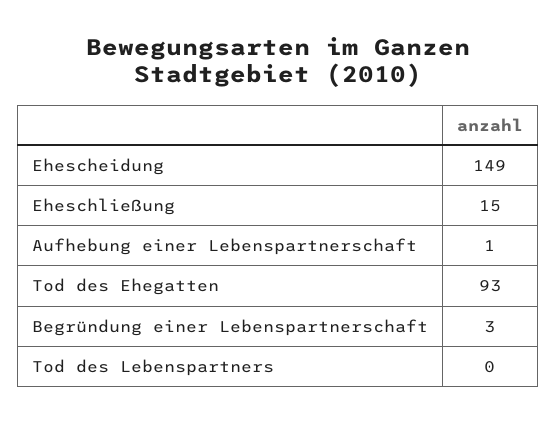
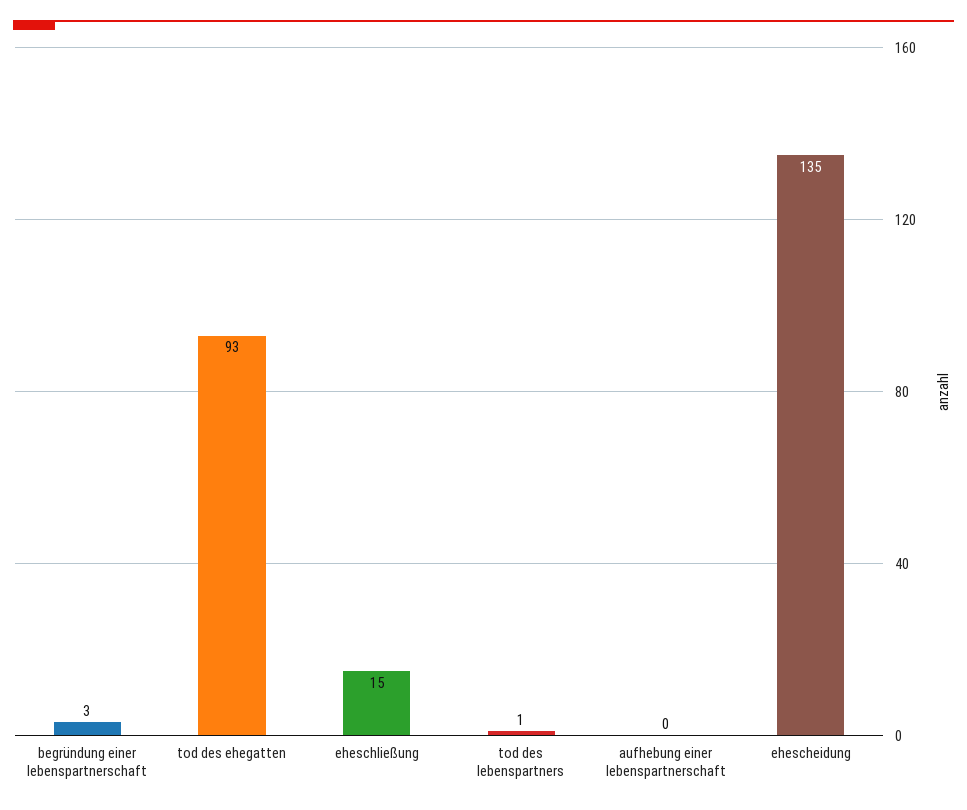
Ehescheidung: 149 -> 135
Aufhebung einer Lebenspartnerschaft: 1 -> 0
Tod des Lebenspartners: 0 -> 1

